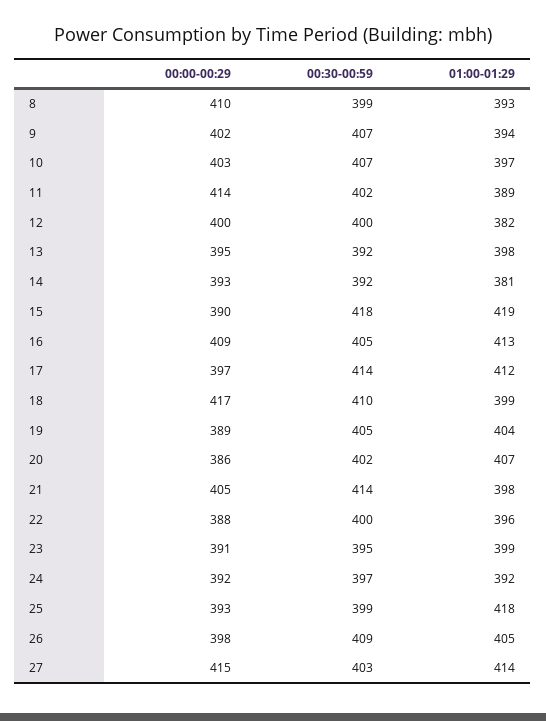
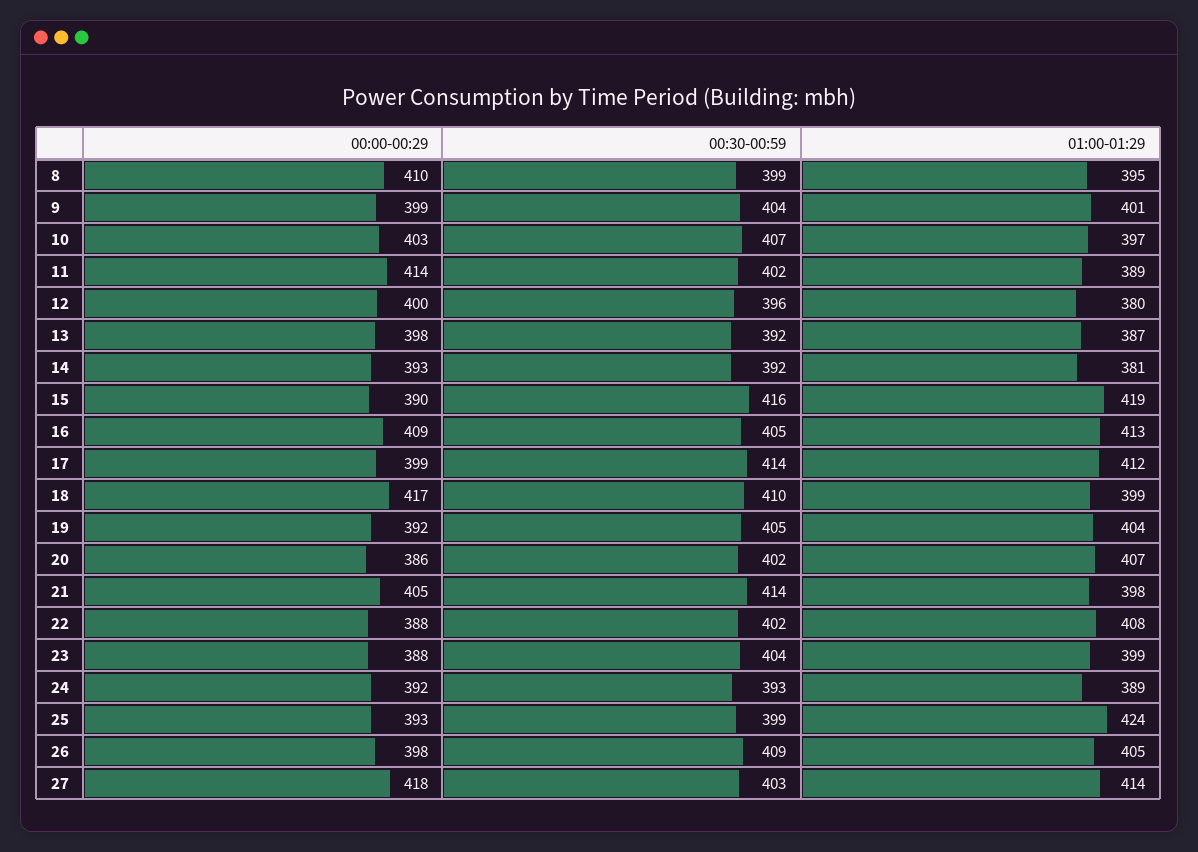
01:00-01:29, 8: 393 -> 395
00:00-00:29, 9: 402 -> 399
00:30-00:59, 9: 407 -> 404
01:00-01:29, 9: 394 -> 401
00:30-00:59, 12: 400 -> 396
01:00-01:29, 12: 382 -> 380
00:00-00:29, 13: 395 -> 398
01:00-01:29, 13: 398 -> 387
00:30-00:59, 15: 418 -> 416
00:00-00:29, 17: 397 -> 399
00:00-00:29, 19: 389 -> 392
00:30-00:59, 22: 400 -> 402
01:00-01:29, 22: 396 -> 408
00:00-00:29, 23: 391 -> 388
00:30-00:59, 23: 395 -> 404
00:30-00:59, 24: 397 -> 393
01:00-01:29, 24: 392 -> 389
01:00-01:29, 25: 418 -> 424
00:00-00:29, 27: 415 -> 418

